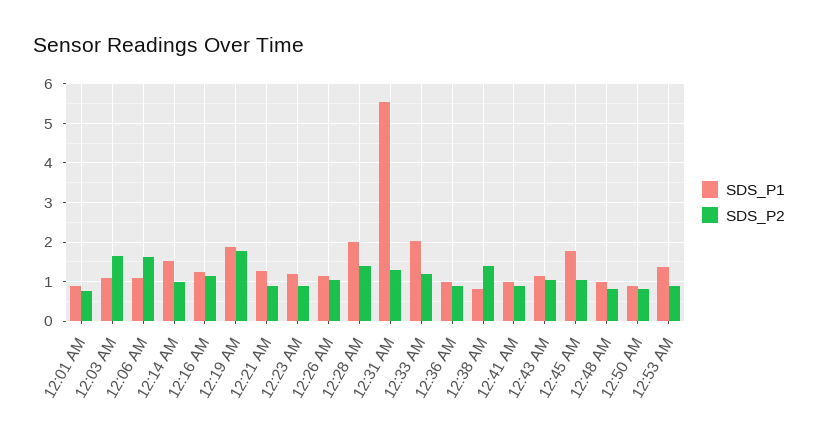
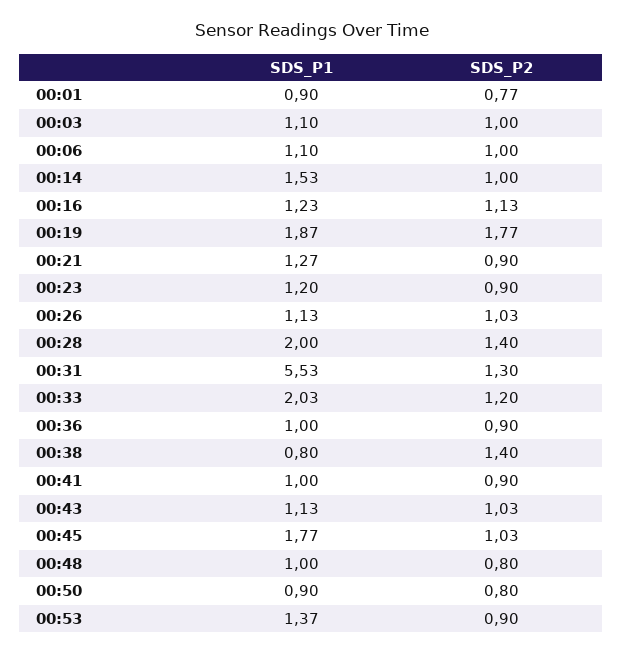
SDS_P2, 12:03 AM: 1.6 -> 1
SDS_P2, 12:06 AM: 1.6 -> 1

